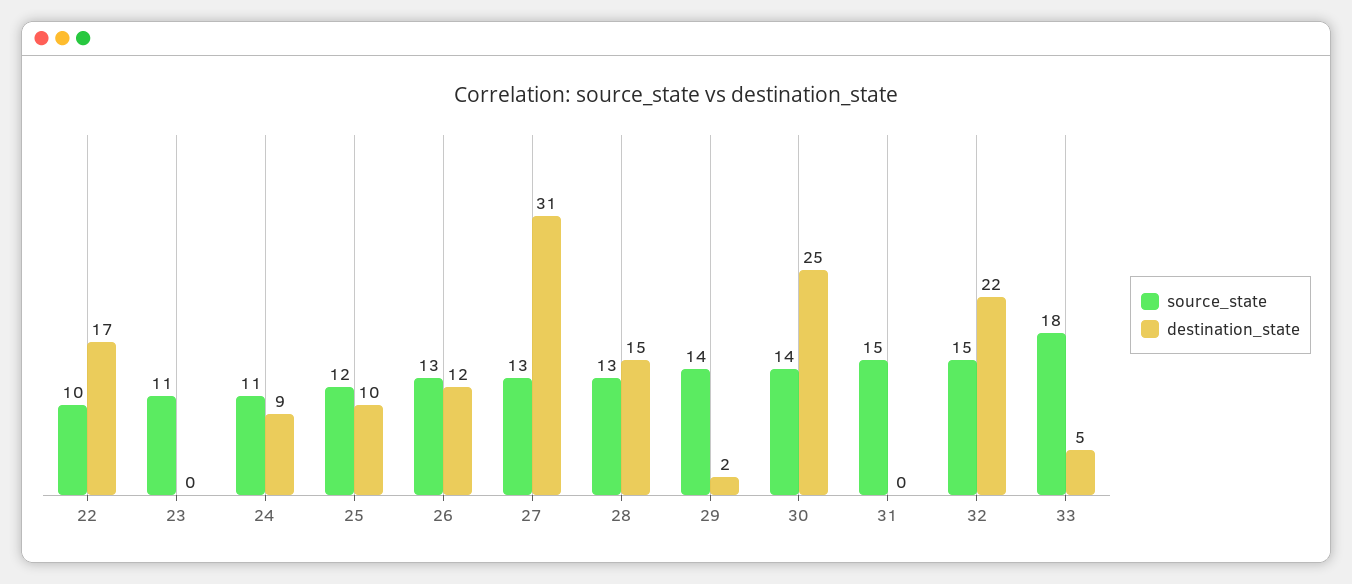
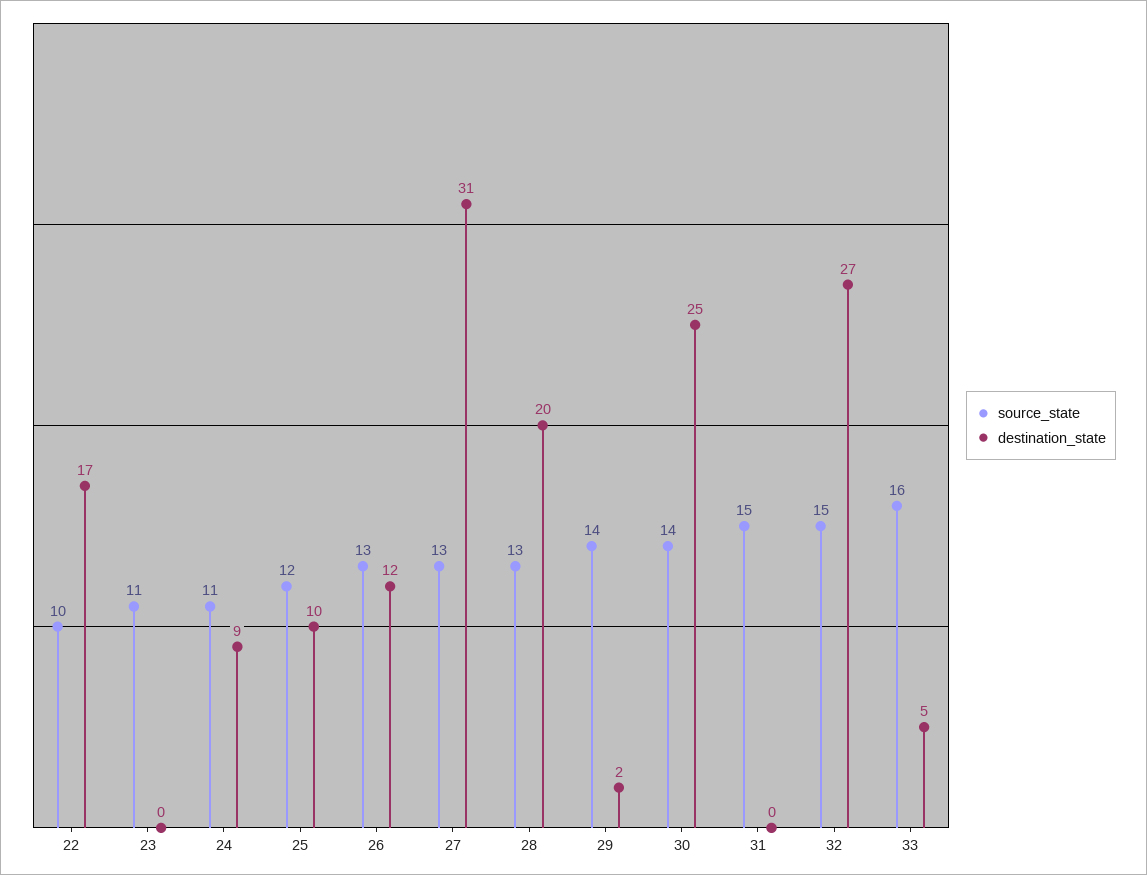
destination_state, 28: 15 -> 20
destination_state, 32: 22 -> 27
source_state, 33: 18 -> 16

